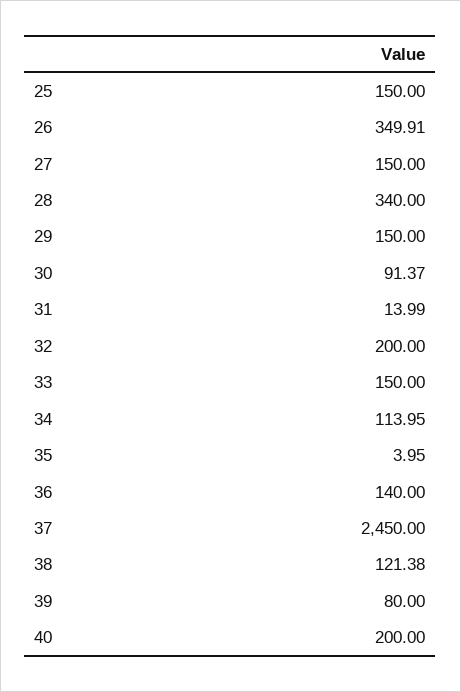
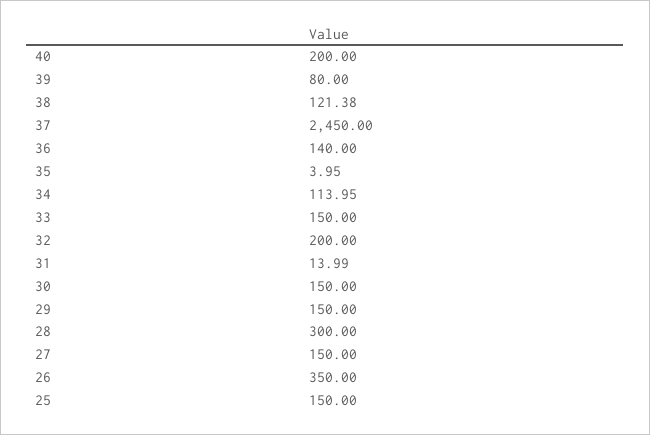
26: 349.91 -> 350
28: 340 -> 300
30: 91.37 -> 150

